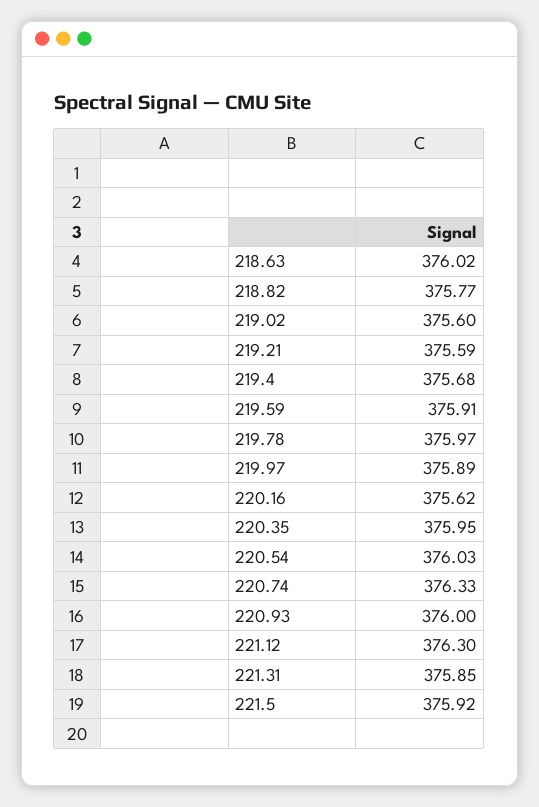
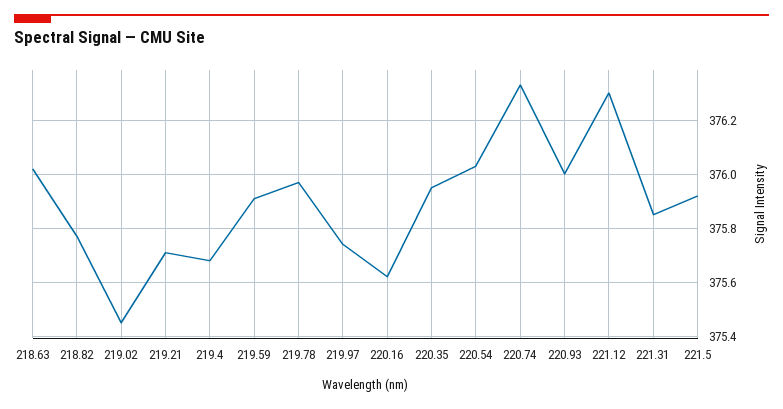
219.02: 375.6 -> 375.45
219.21: 375.59 -> 375.7
219.97: 375.89 -> 375.75

